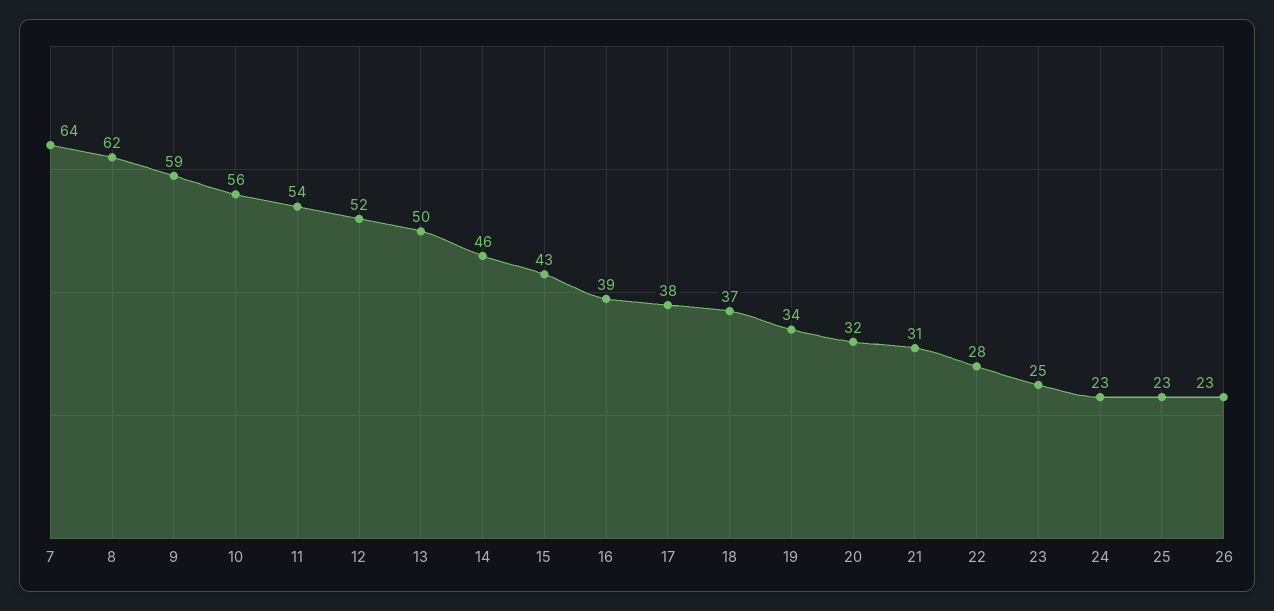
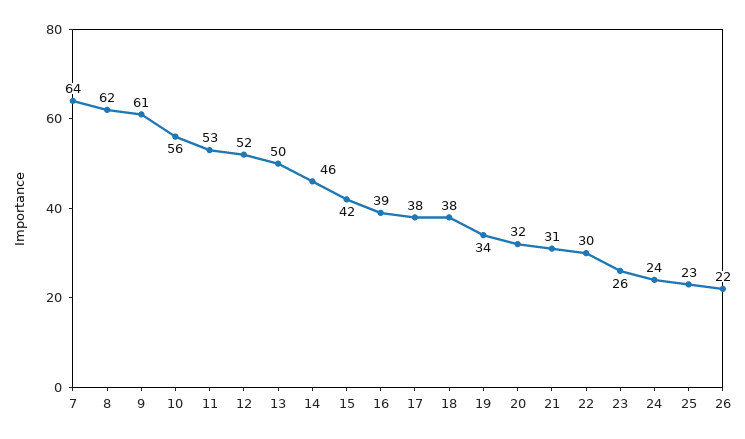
9: 59 -> 61
11: 54 -> 53
15: 43 -> 42
18: 37 -> 38
22: 28 -> 30
23: 25 -> 26
24: 23 -> 24
26: 23 -> 22

